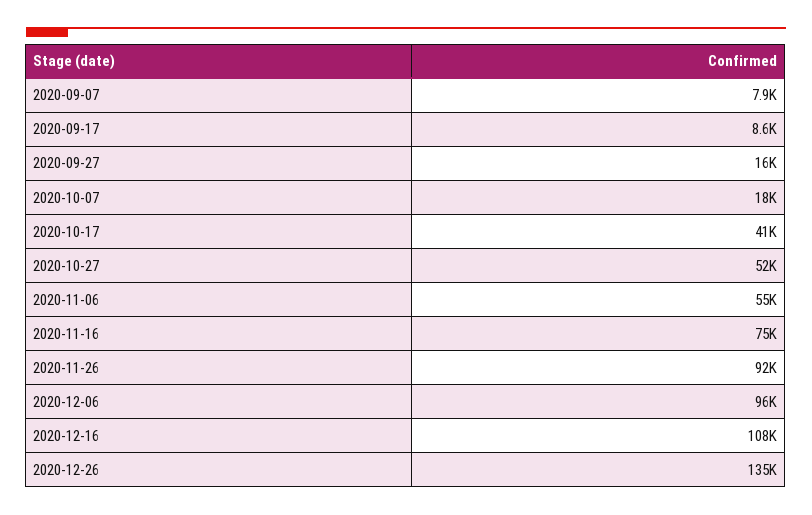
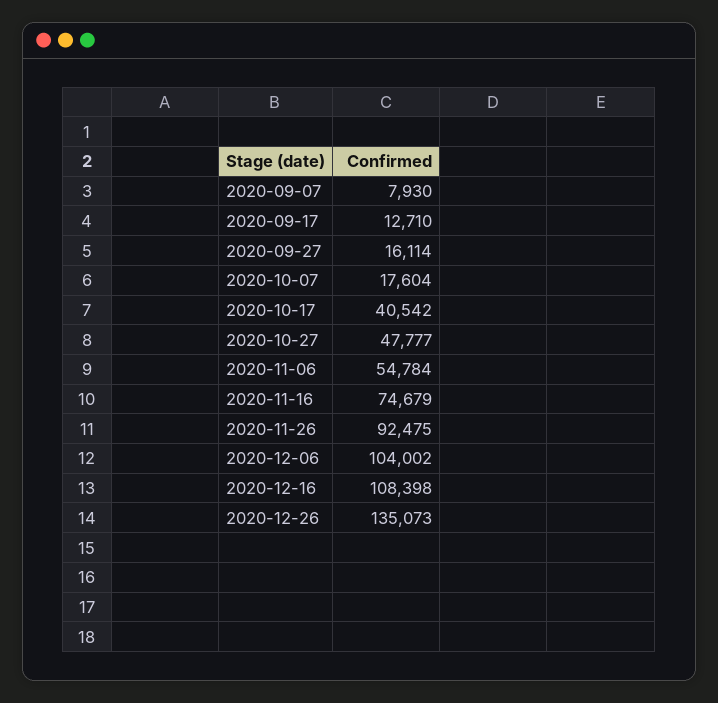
2020-09-17: 8600 -> 12710
2020-10-27: 52000 -> 47777
2020-12-06: 96000 -> 104002

